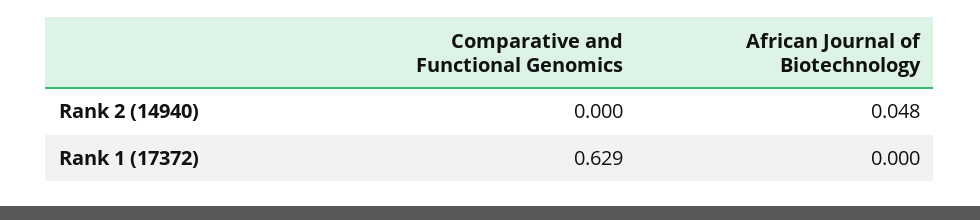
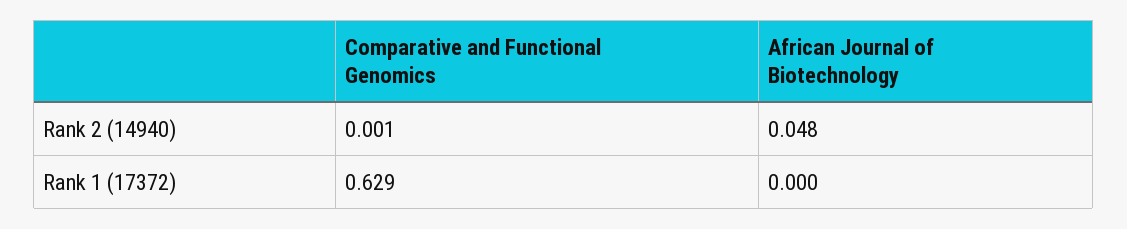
Comparative and Functional Genomics, Rank 2 (14940): 0 -> 0.001

